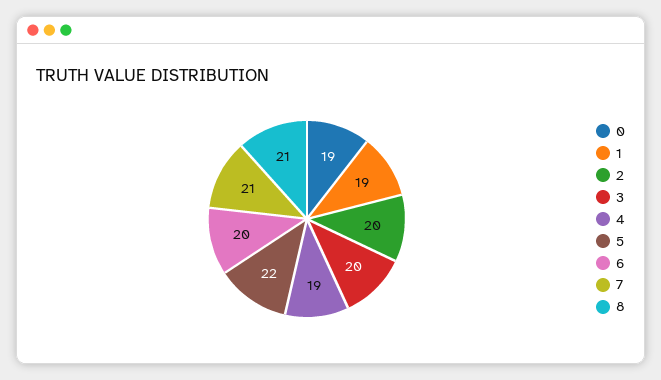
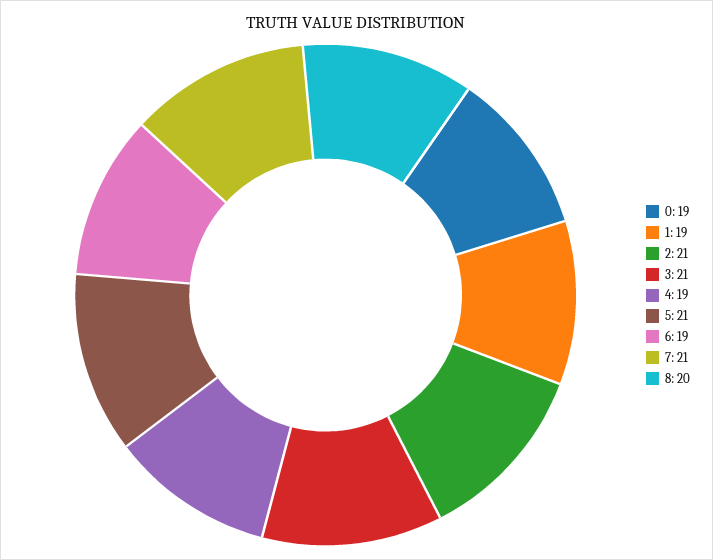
2: 20 -> 21
3: 20 -> 21
5: 22 -> 21
6: 20 -> 19
8: 21 -> 20

